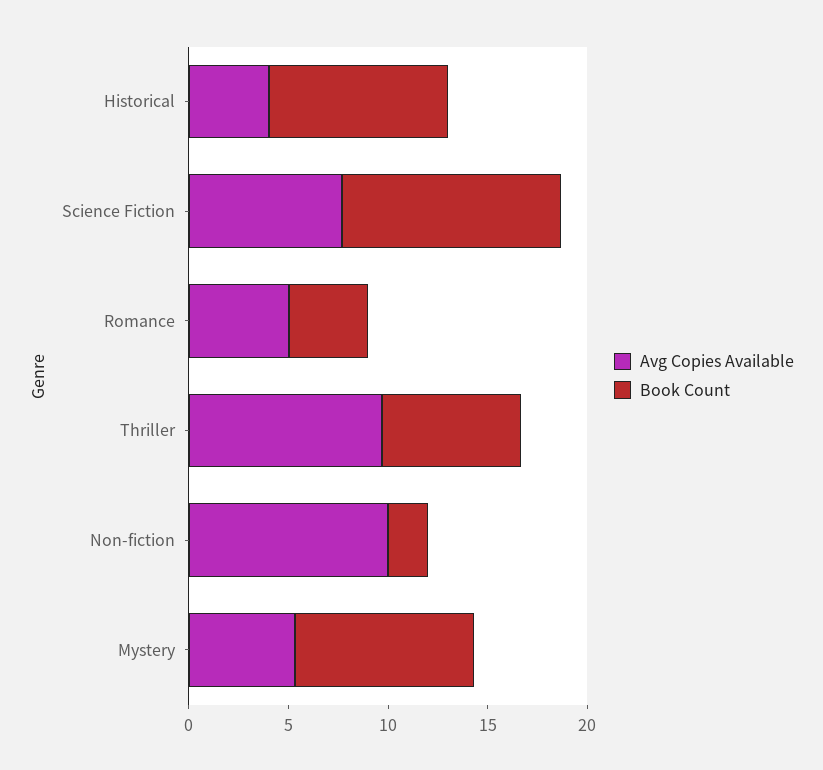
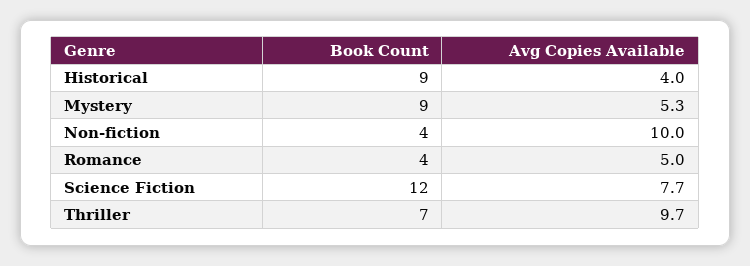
Book Count, Science Fiction: 11 -> 12
Book Count, Non-fiction: 2 -> 4

